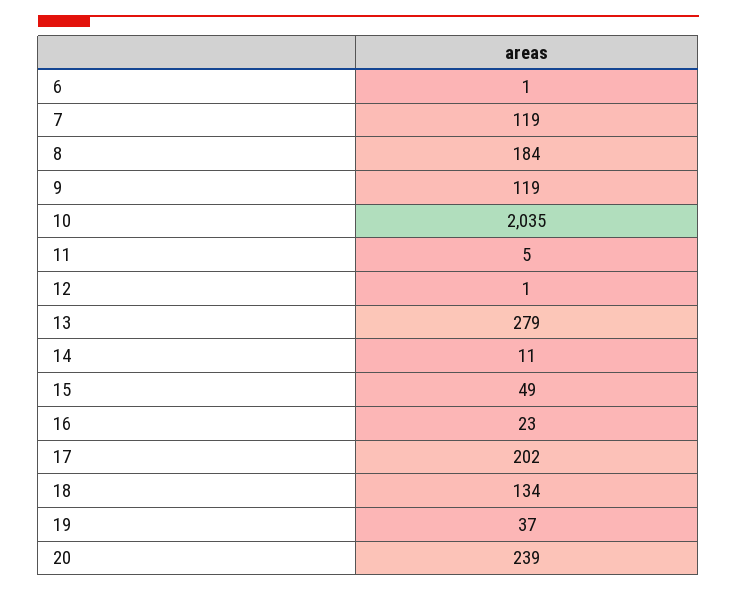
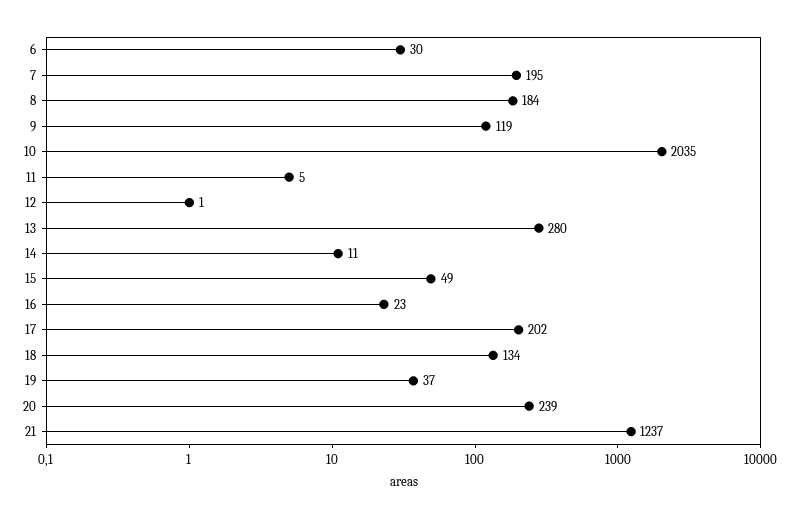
6: 1 -> 30
7: 119 -> 195
13: 279 -> 280
21: none -> 1237

